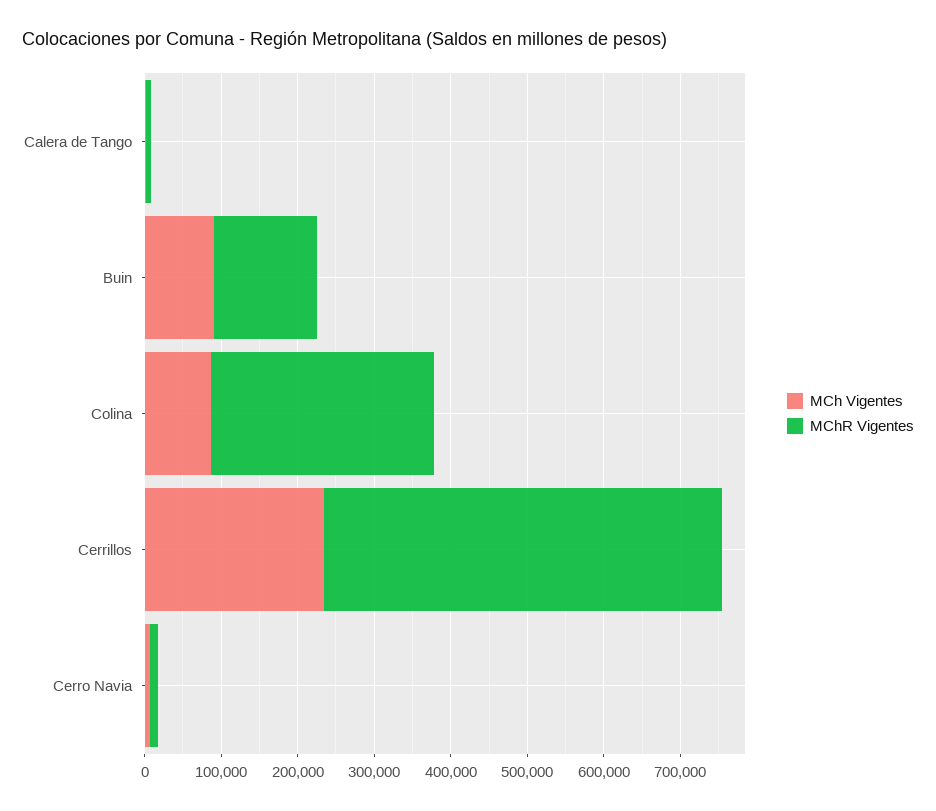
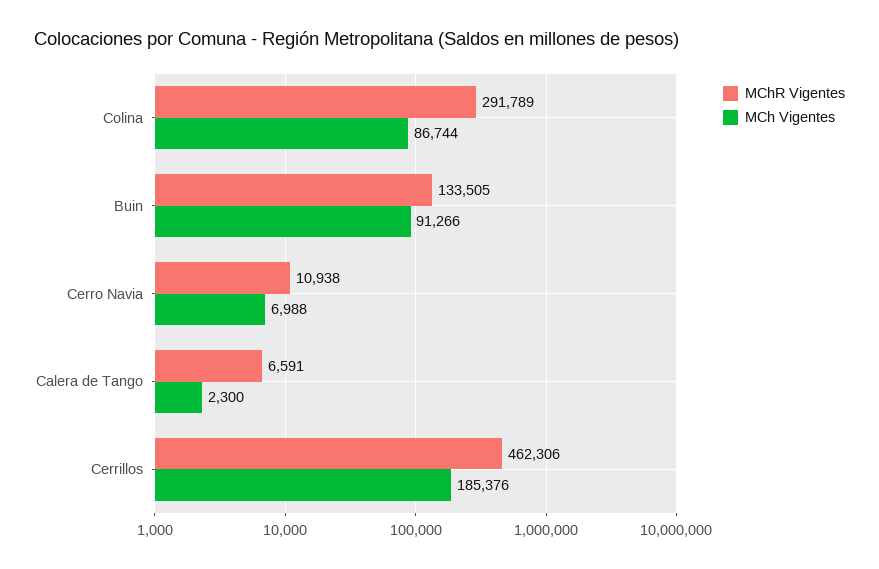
MCh Vigentes, Cerrillos: 240000 -> 185376
MChR Vigentes, Cerrillos: 520000 -> 462306

